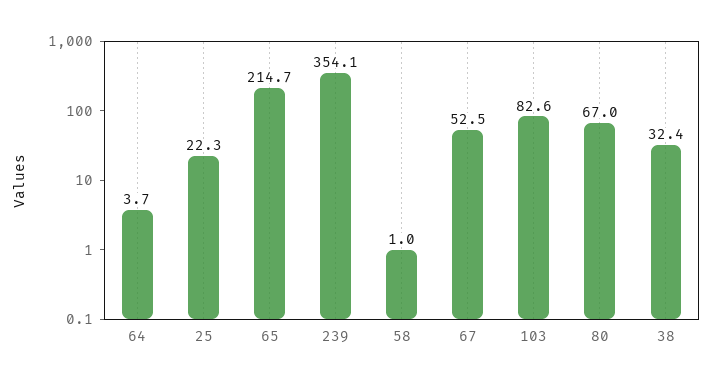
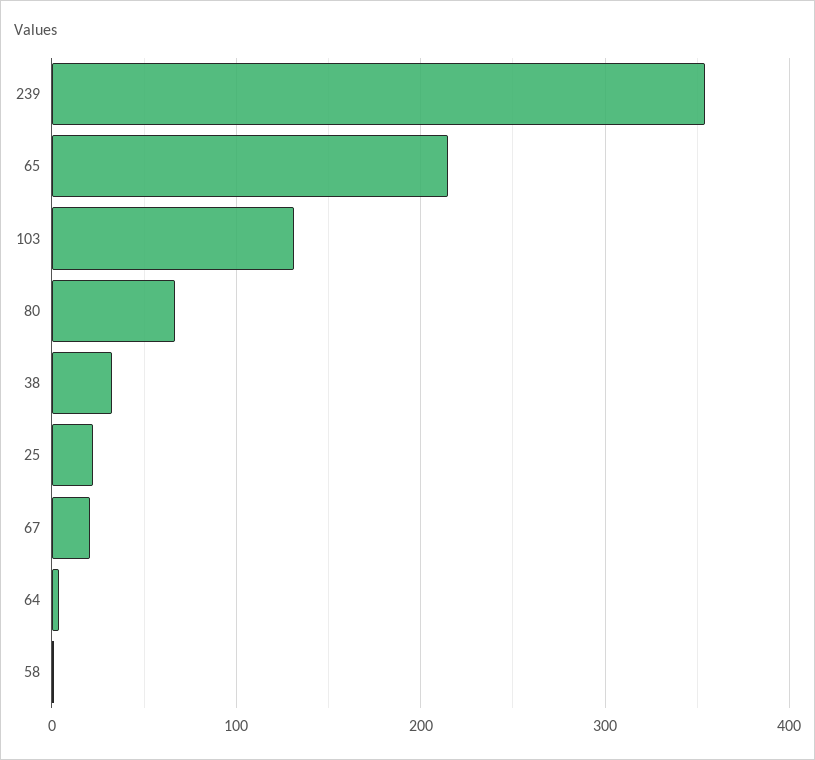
67: 52.5 -> 20
103: 82.6 -> 130

